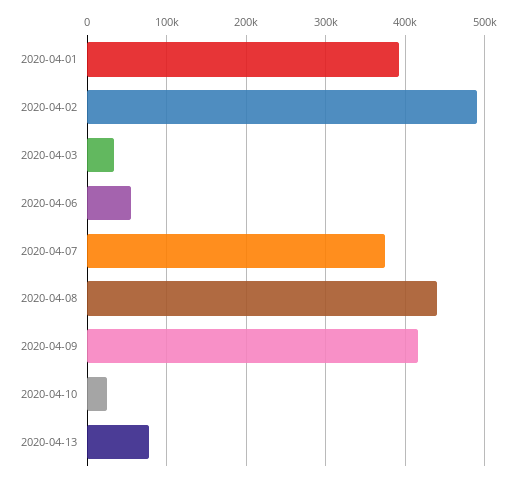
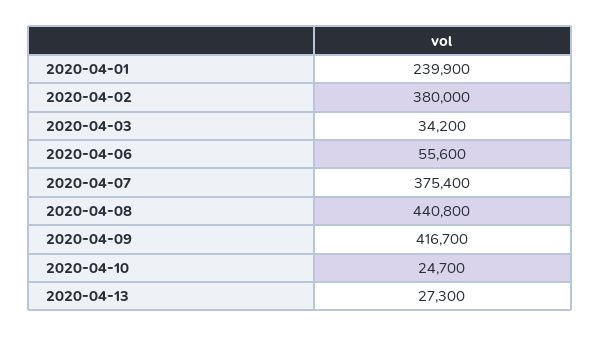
2020-04-01: 390000 -> 239900
2020-04-02: 490000 -> 380000
2020-04-13: 80000 -> 27300

